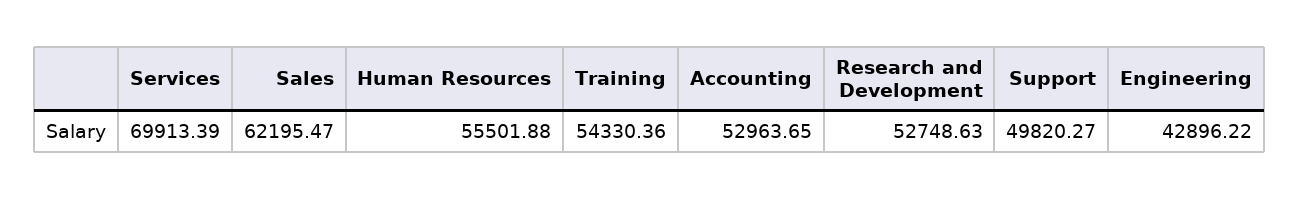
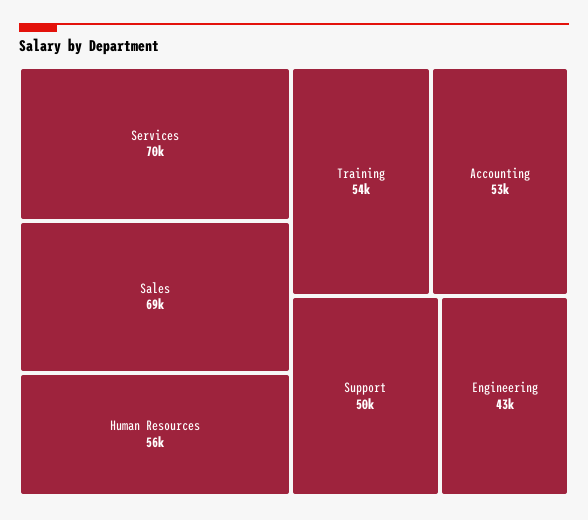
Sales: 62195.47 -> 69000
Research and Development: 52748.63 -> none

